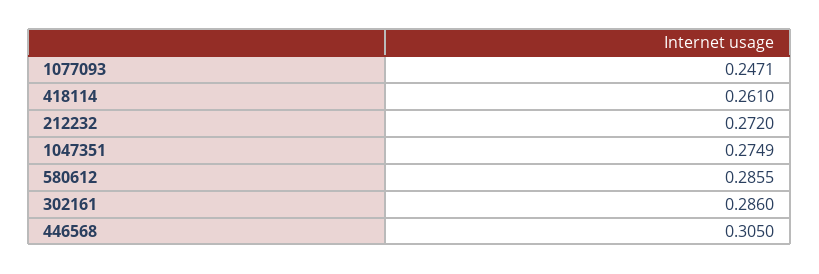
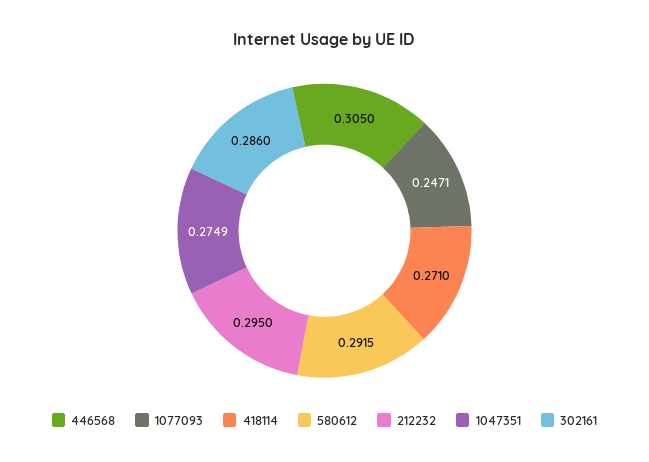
418114: 0.261 -> 0.271
212232: 0.272 -> 0.295
580612: 0.2855 -> 0.2915

